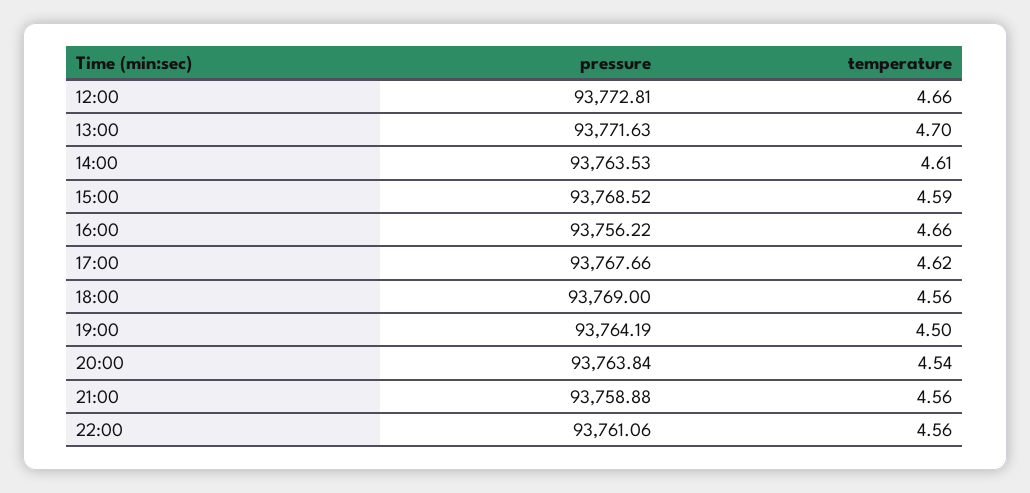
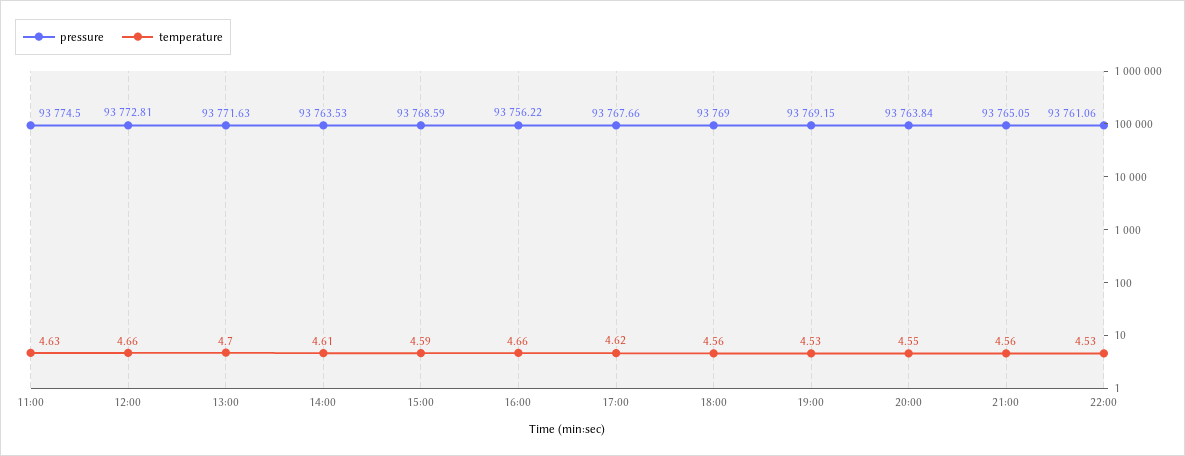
pressure, 15:00: 93768.52 -> 93768.59
pressure, 19:00: 93764.19 -> 93769.15
temperature, 19:00: 4.5 -> 4.53
temperature, 20:00: 4.54 -> 4.55
pressure, 21:00: 93758.88 -> 93765.05
temperature, 22:00: 4.56 -> 4.53
pressure, 11:00: none -> 93774.5
temperature, 11:00: none -> 4.63

